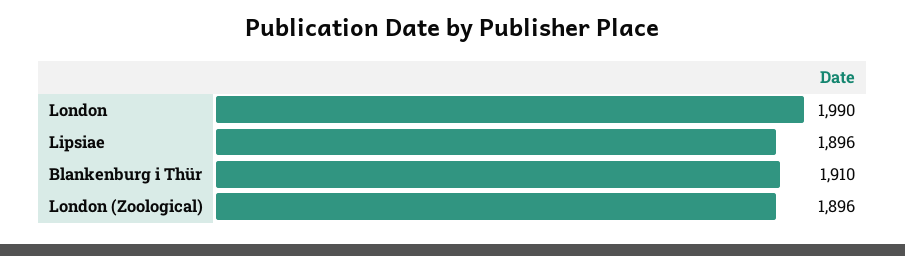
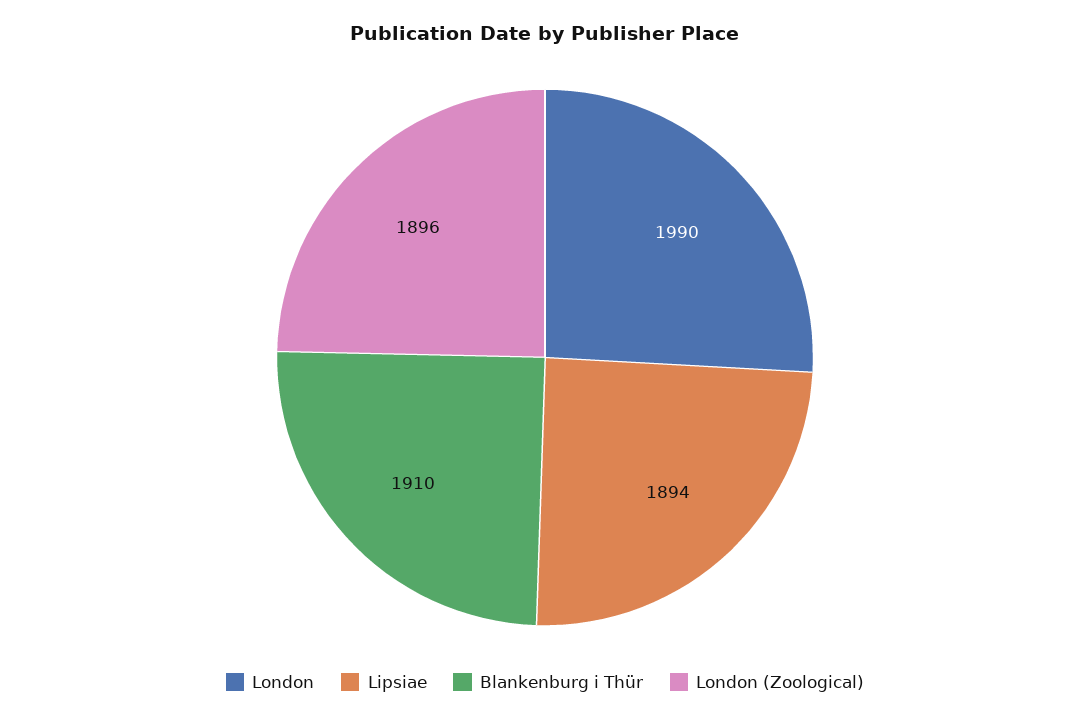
Lipsiae: 1896 -> 1894

